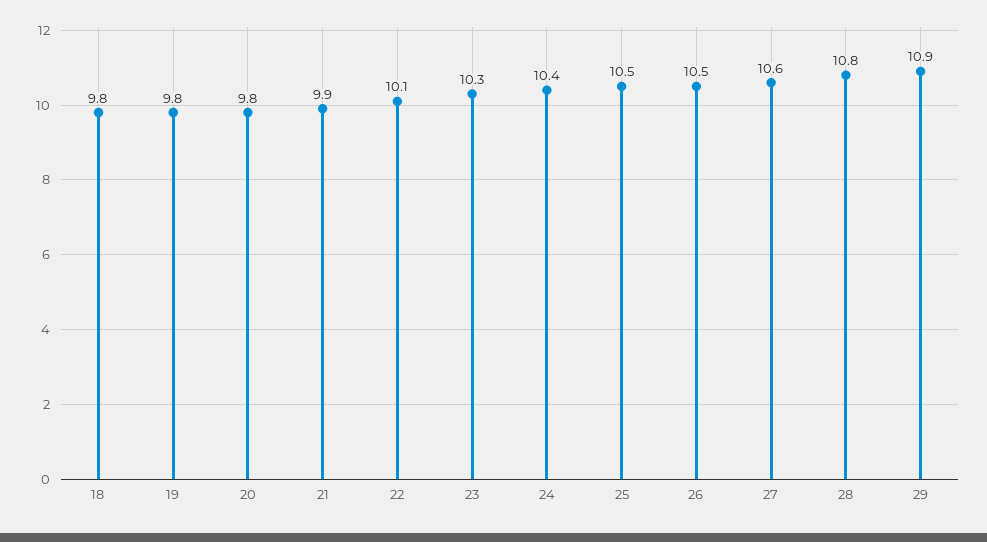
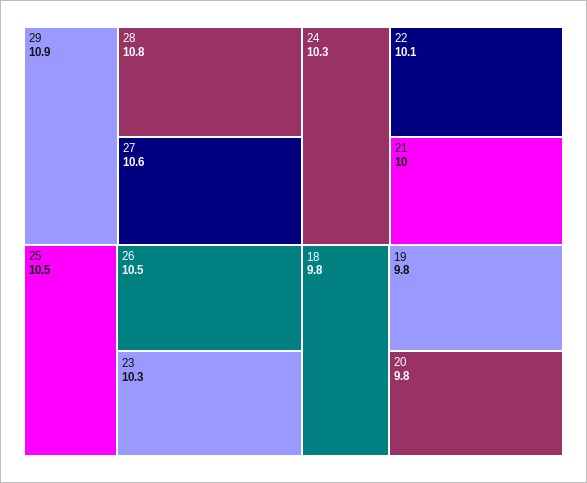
21: 9.9 -> 10
24: 10.4 -> 10.3

